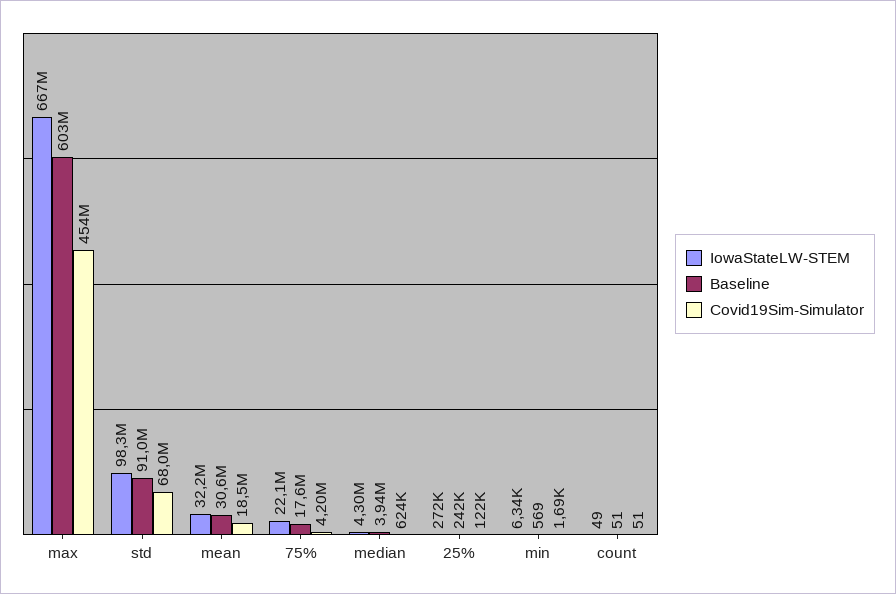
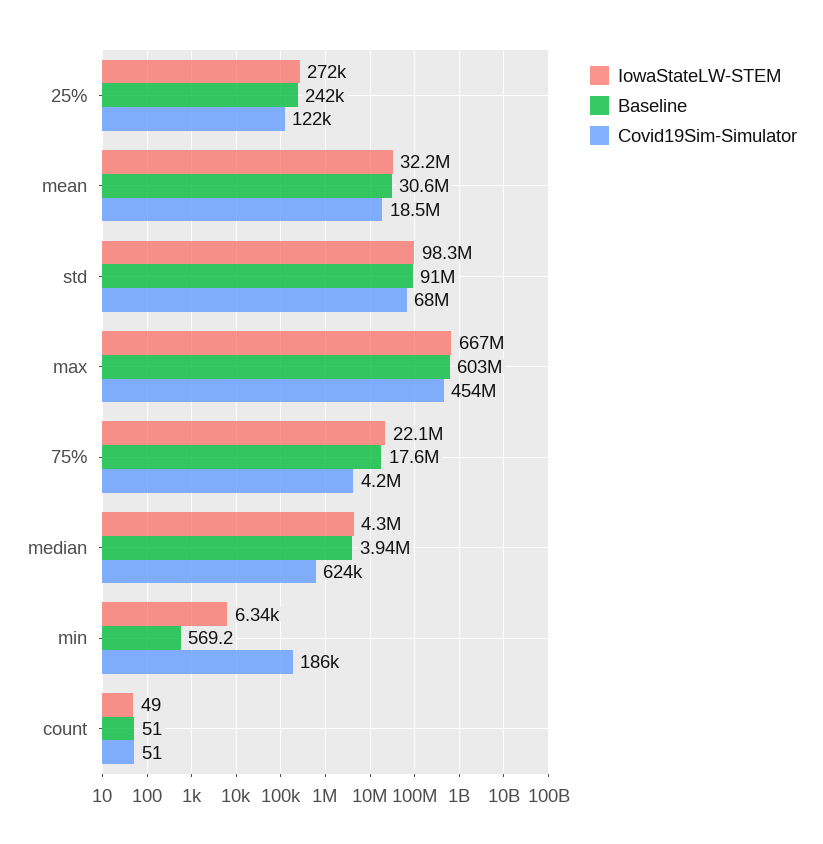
Covid19Sim-Simulator, min: 1690 -> 186000

